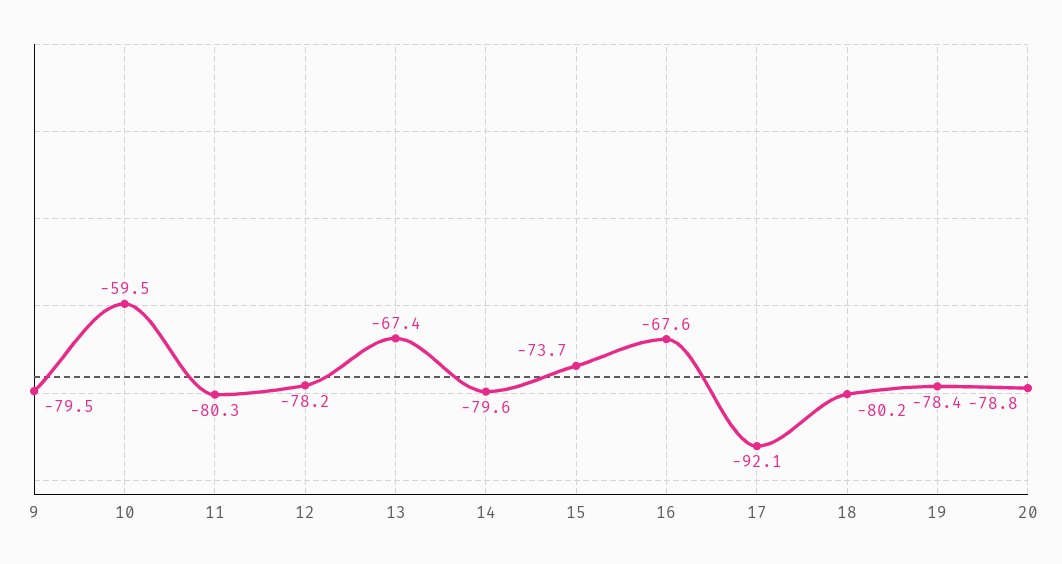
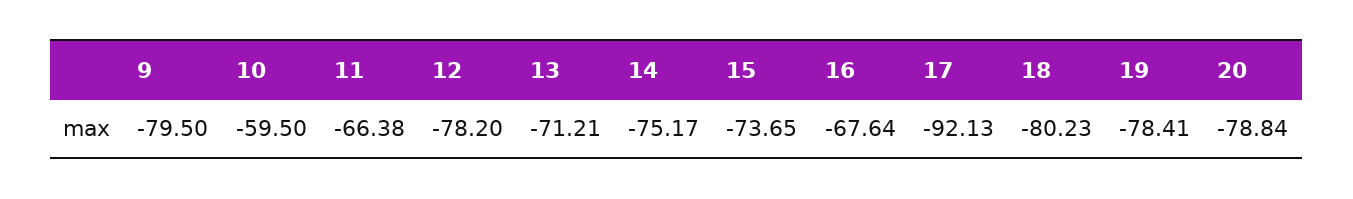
11: -80.3 -> -66.38
13: -67.4 -> -71.21
14: -79.6 -> -75.17

